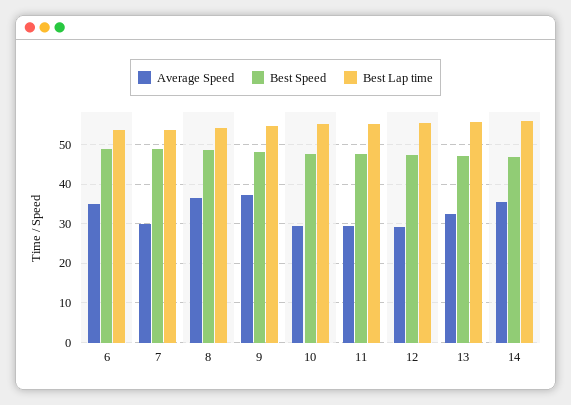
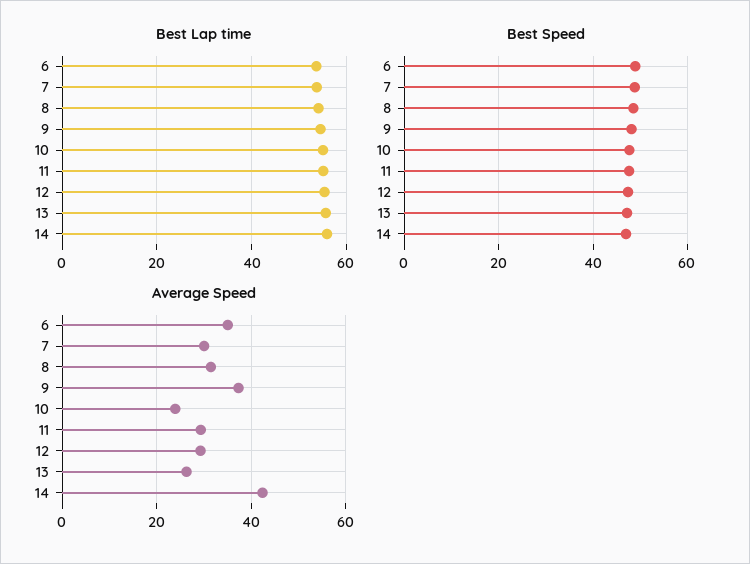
Average Speed, 8: 36 -> 32
Average Speed, 10: 30 -> 24
Average Speed, 13: 32 -> 26
Average Speed, 14: 36 -> 42

